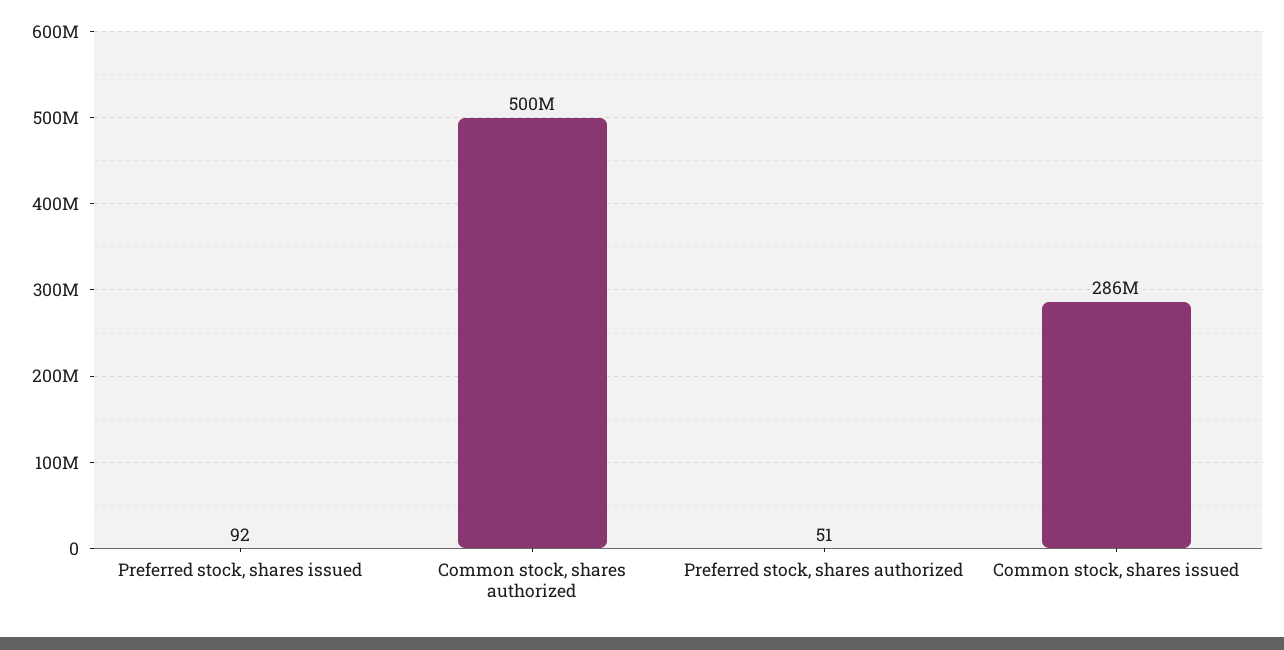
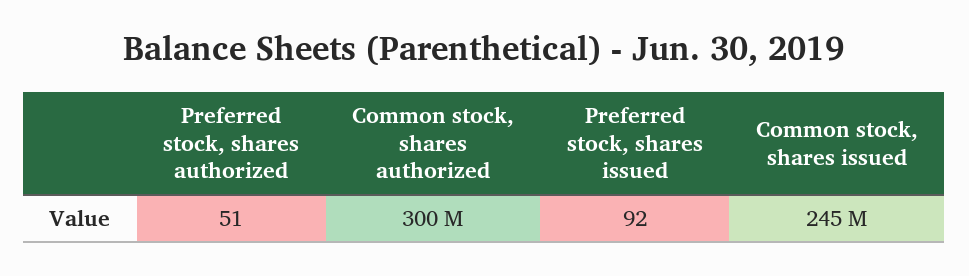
Common stock, shares authorized: 500000000 -> 300000000
Common stock, shares issued: 286000000 -> 245000000

